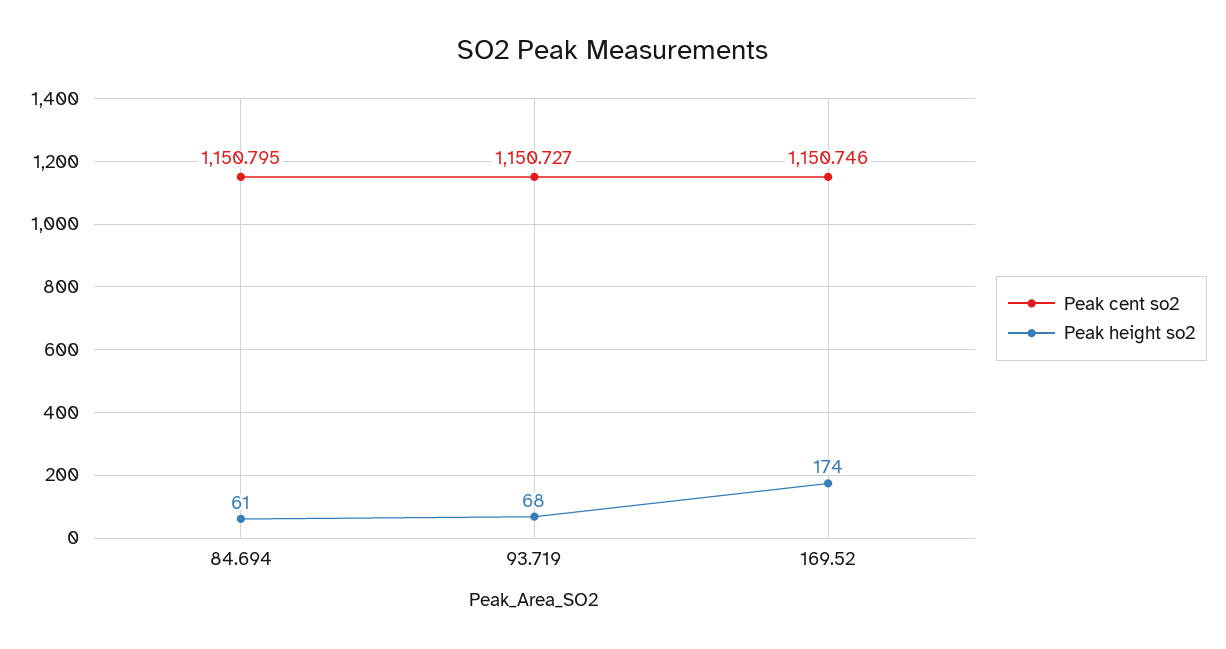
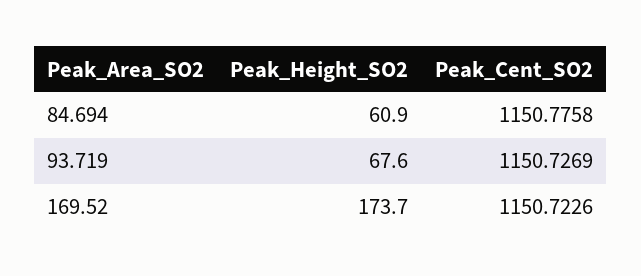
Peak cent so2, 84.694: 1150.795 -> 1150.7758
Peak cent so2, 169.52: 1150.746 -> 1150.7226

